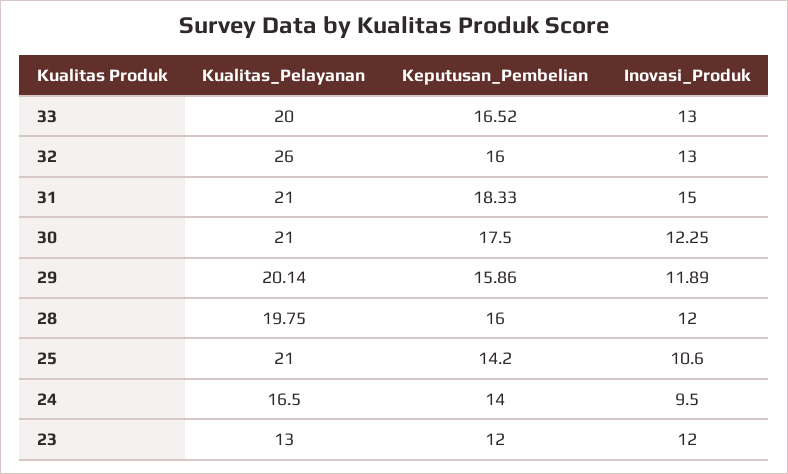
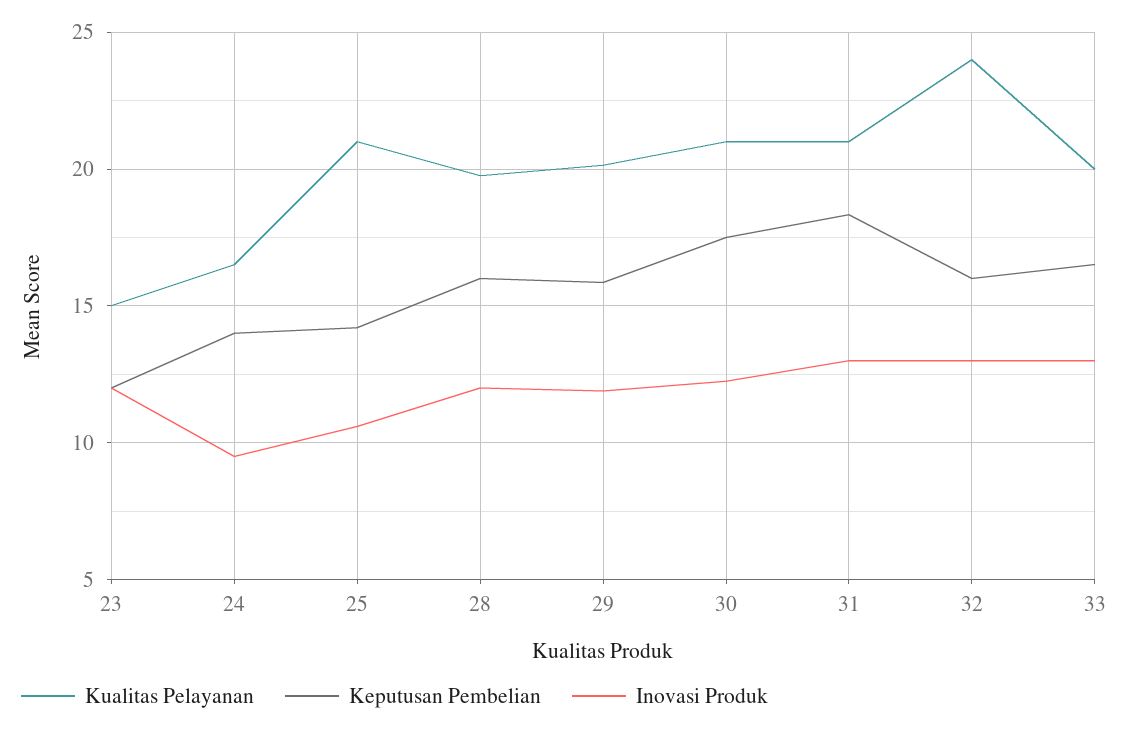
Kualitas_Pelayanan, 32: 26 -> 24
Inovasi_Produk, 31: 15 -> 13
Kualitas_Pelayanan, 23: 13 -> 15

